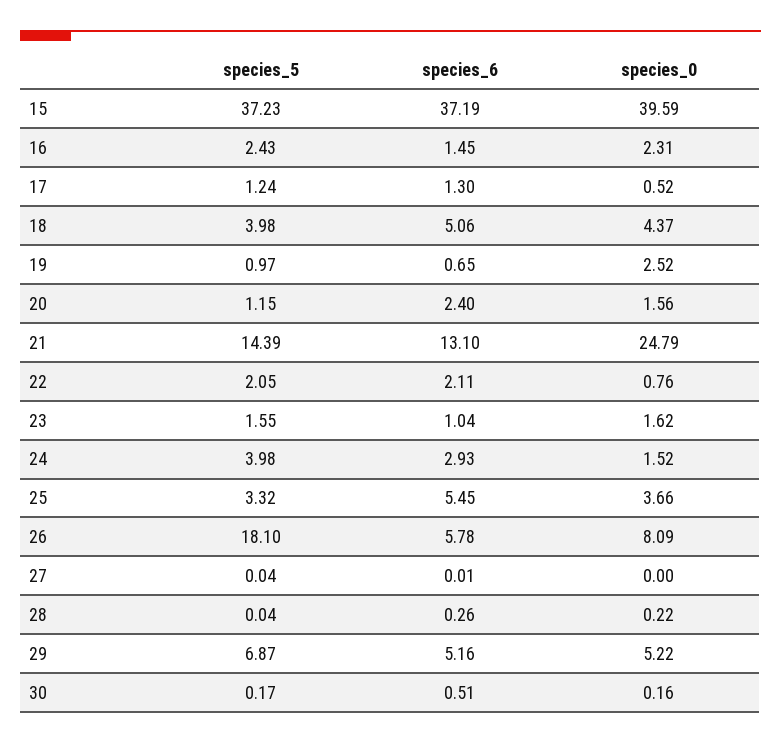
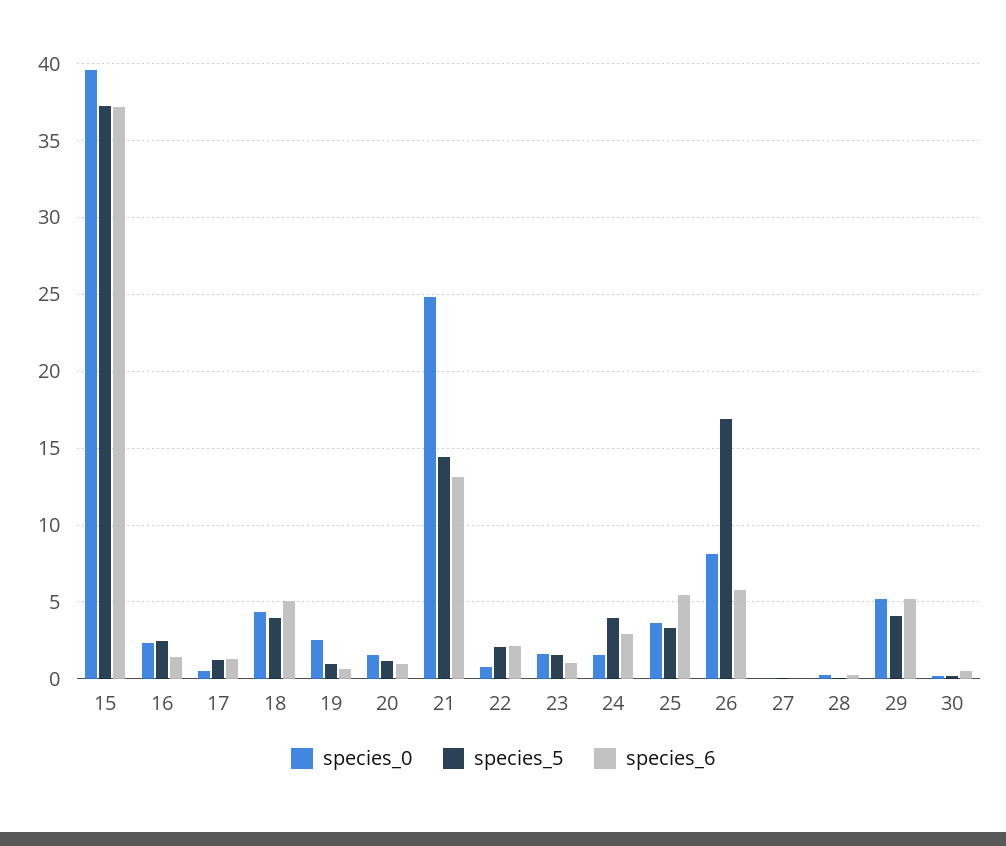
species_6, 20: 2.4 -> 1
species_5, 26: 18.1 -> 17
species_5, 29: 6.87 -> 4

